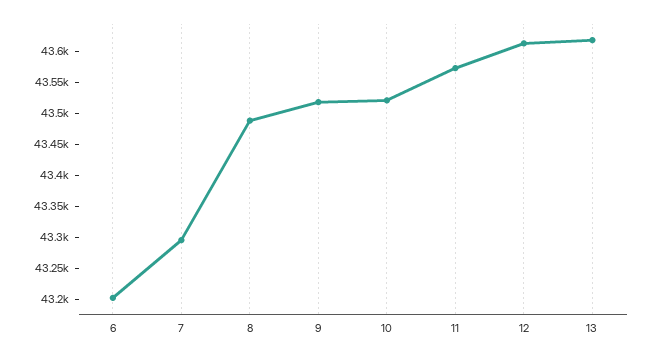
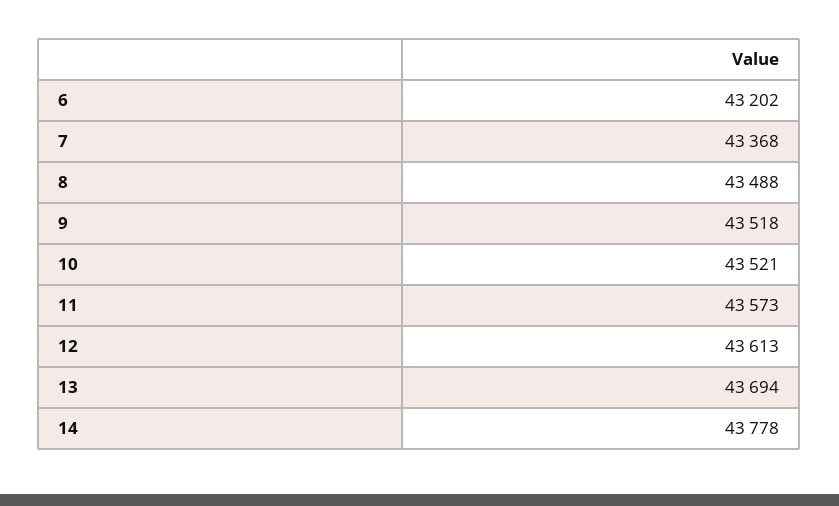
7: 43300 -> 43368
13: 43625 -> 43694
14: none -> 43778

